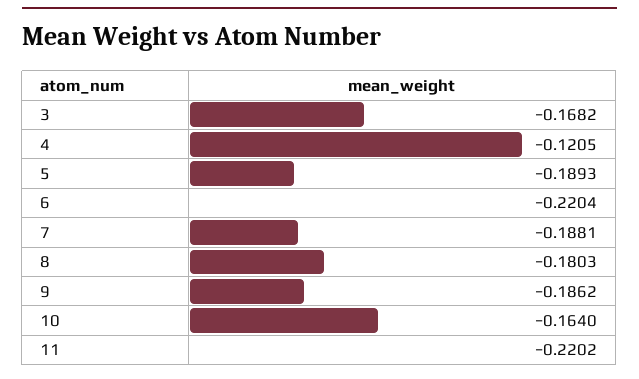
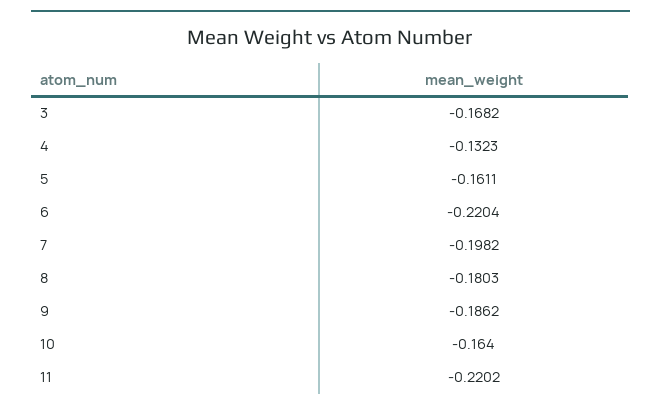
4: -0.1205 -> -0.1323
5: -0.1893 -> -0.1611
7: -0.1881 -> -0.1982

